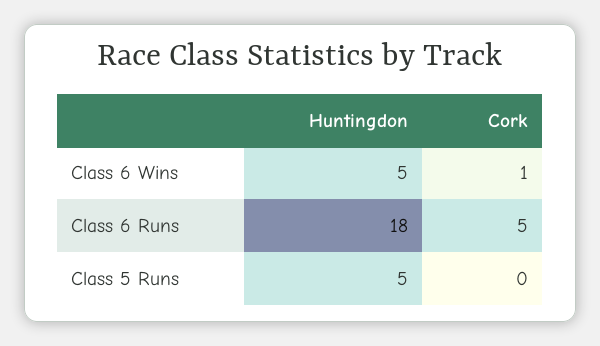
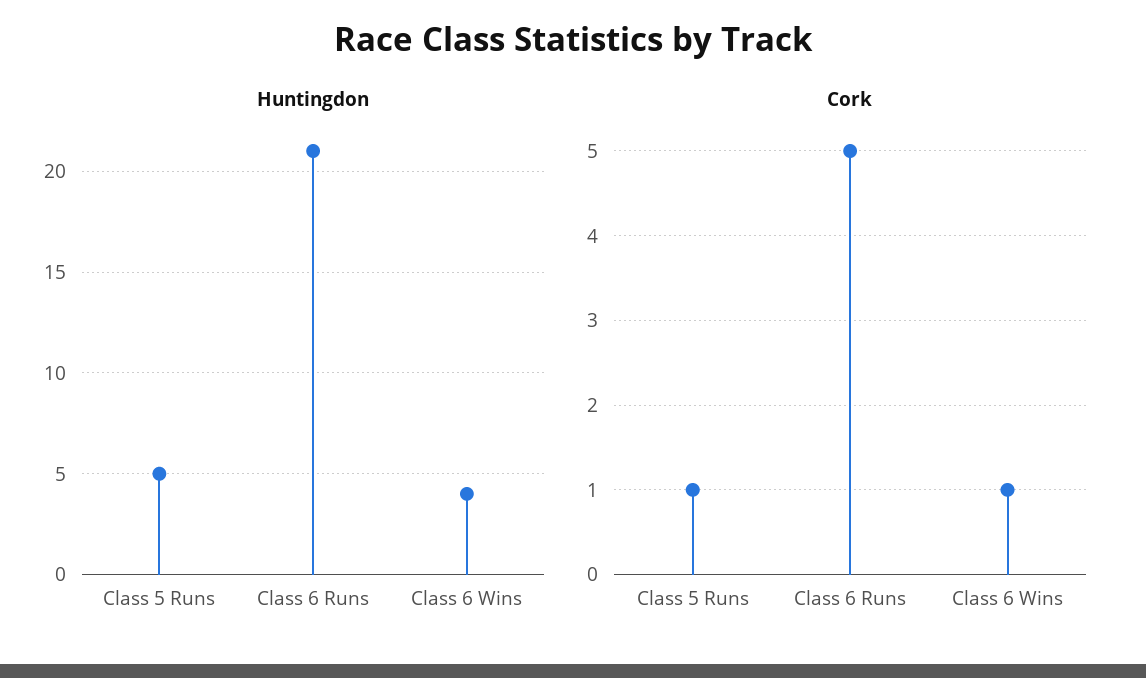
Huntingdon, Class 6 Wins: 5 -> 4
Huntingdon, Class 6 Runs: 18 -> 21
Cork, Class 5 Runs: 0 -> 1

